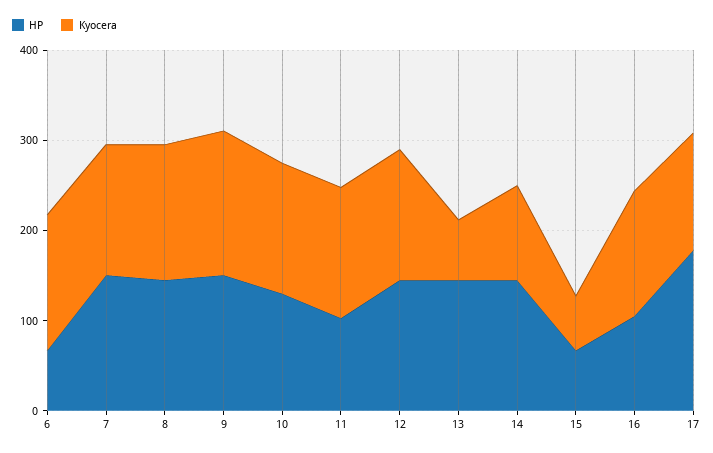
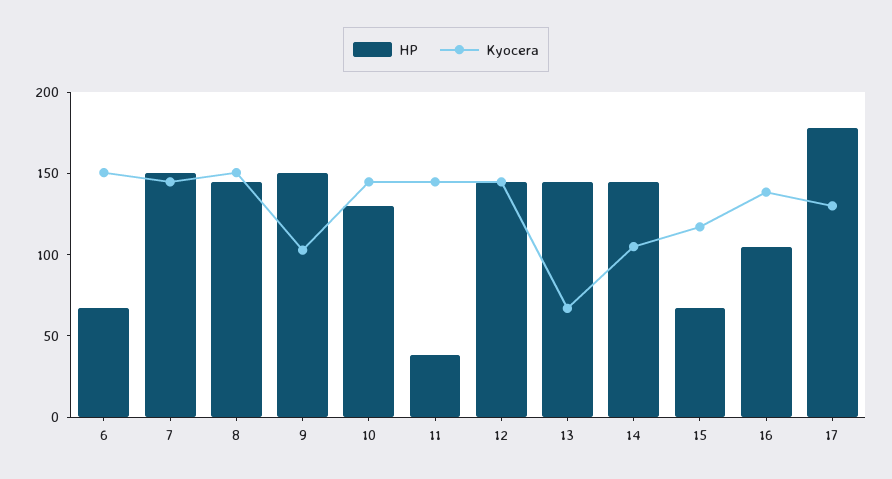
Kyocera, 9: 160 -> 100
HP, 11: 100 -> 40
Kyocera, 15: 60 -> 120

